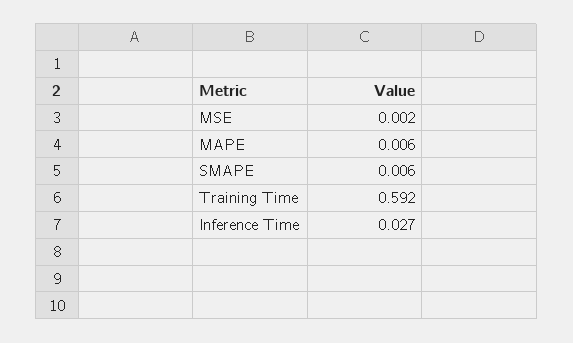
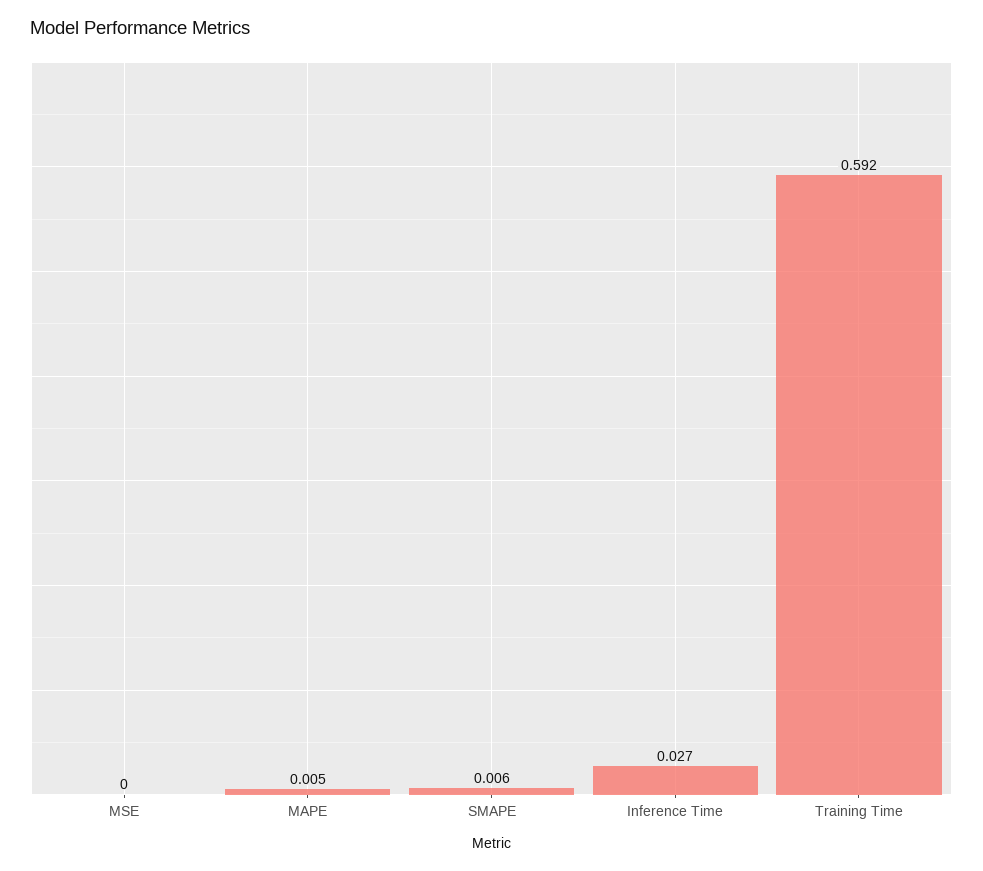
MSE: 0.002 -> 0
MAPE: 0.006 -> 0.005

